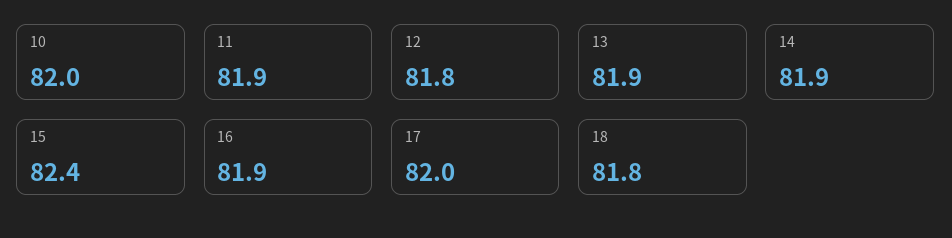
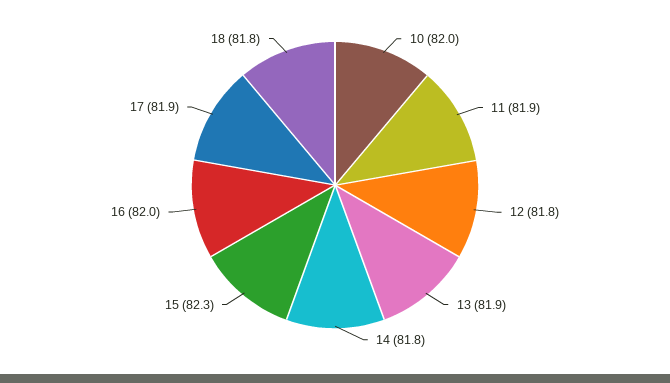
14: 81.9 -> 81.8
15: 82.4 -> 82.3
16: 81.9 -> 82
17: 82 -> 81.9

